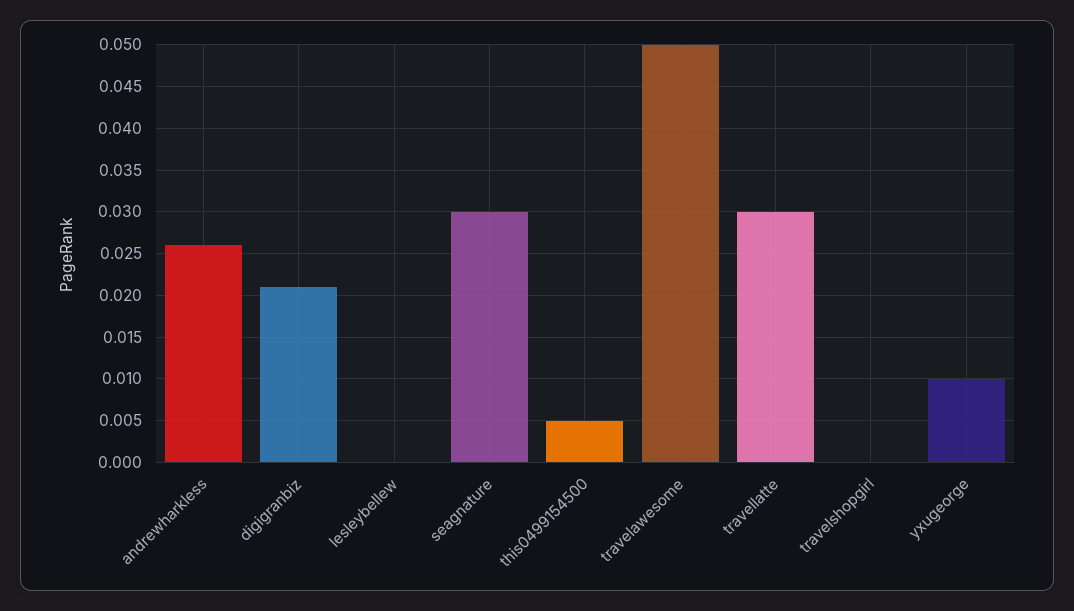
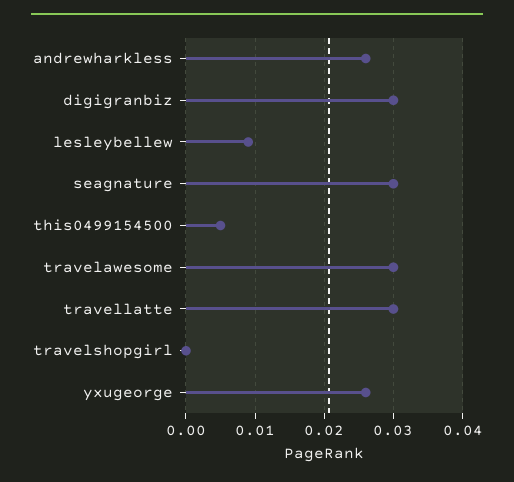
digigranbiz: 0.021 -> 0.03
lesleybellew: 0 -> 0.009
travelawesome: 0.05 -> 0.03
yxugeorge: 0.01 -> 0.026

